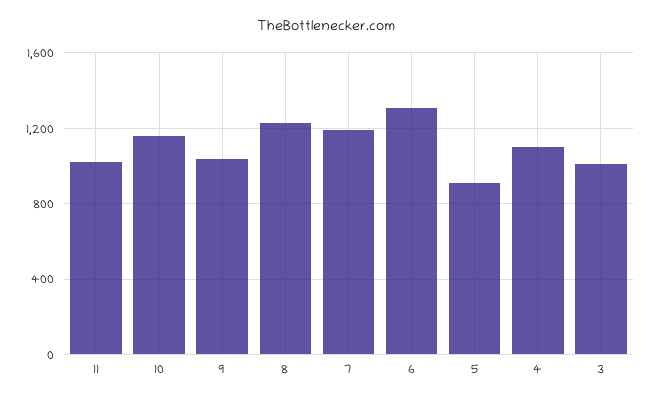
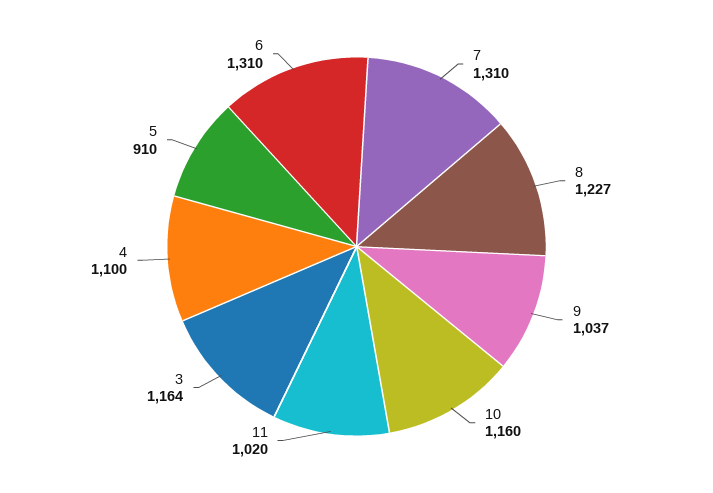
7: 1200 -> 1310
3: 1000 -> 1164

